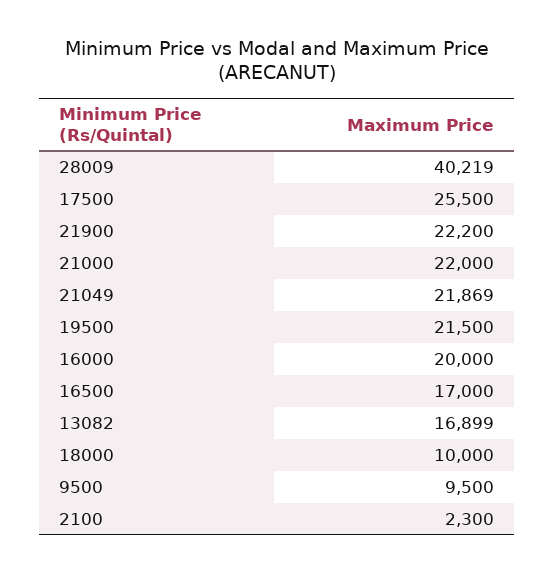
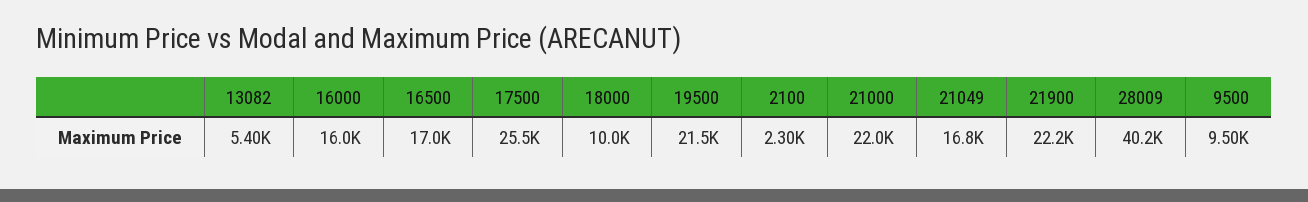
21049: 21869 -> 16800
16000: 20000 -> 16000
13082: 16899 -> 5400

